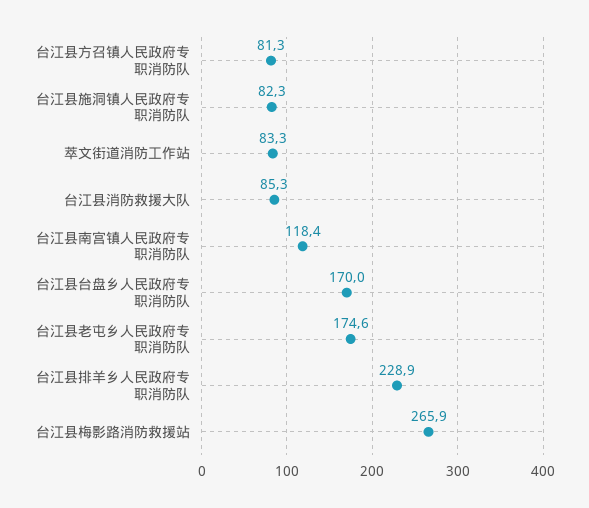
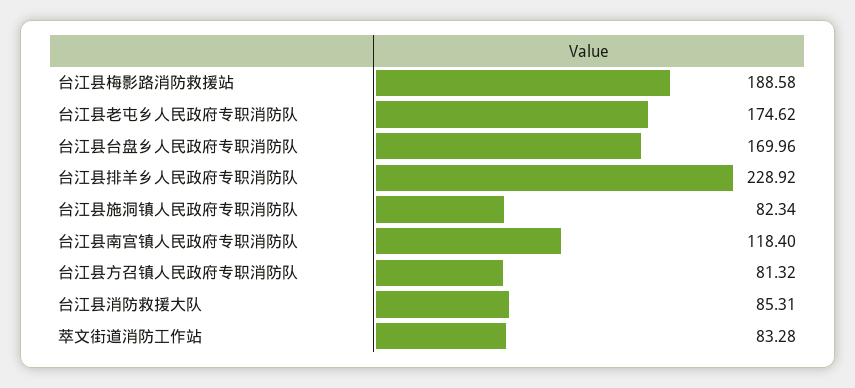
台江县梅影路消防救援站: 265.9 -> 188.58

